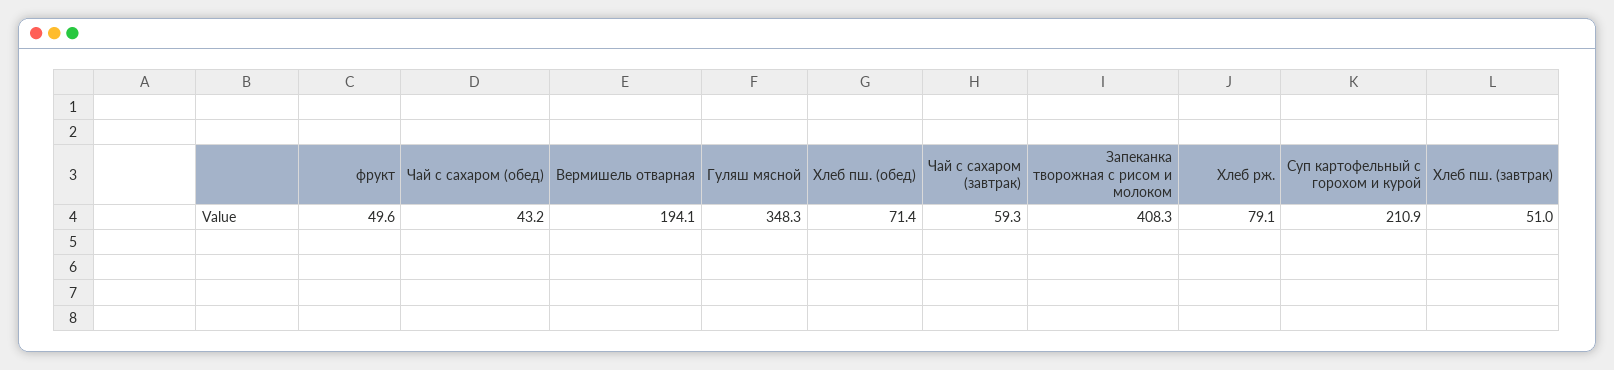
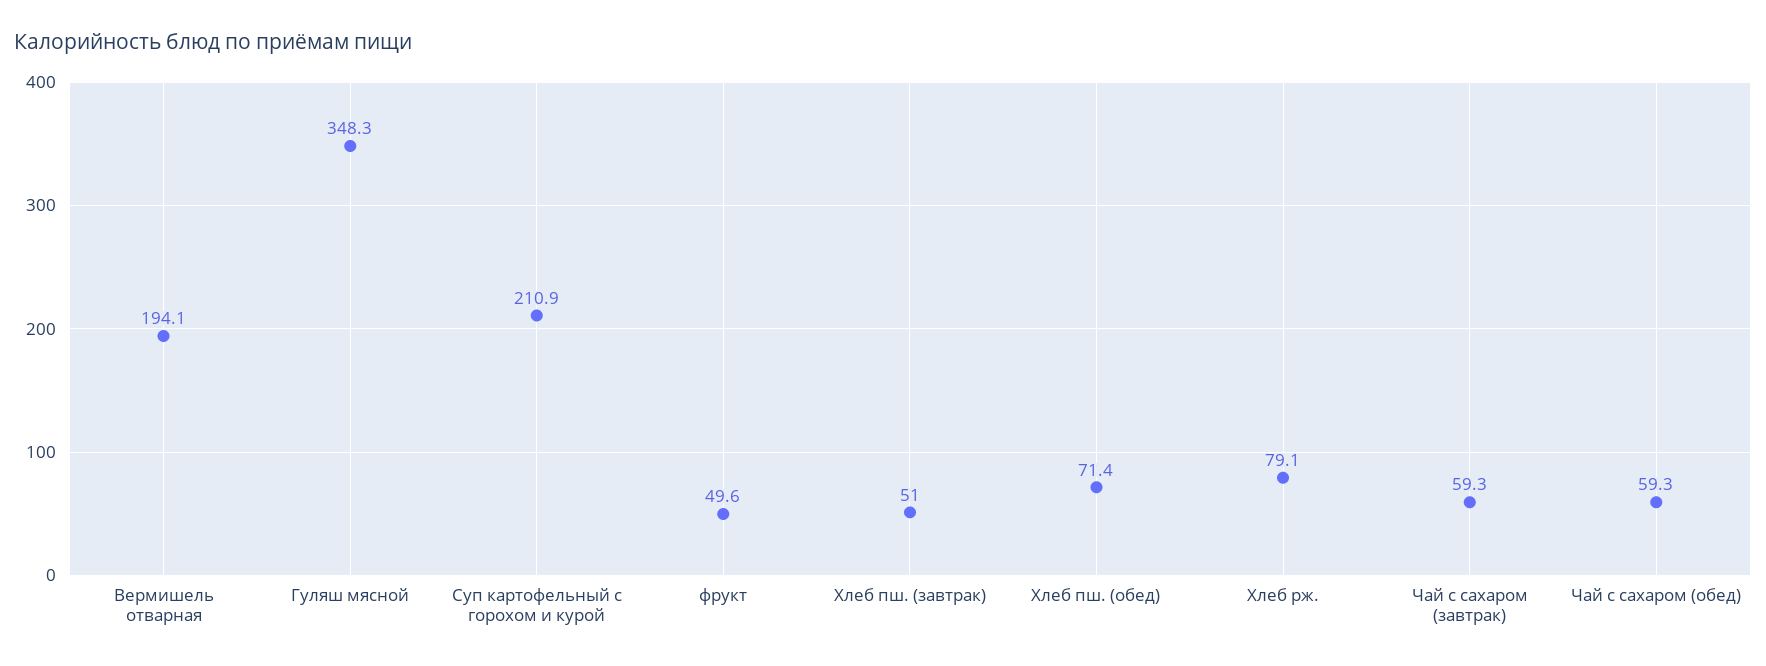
Чай с сахаром (обед): 43.2 -> 59.3
Запеканка творожная с рисом и молоком: 408.3 -> none

